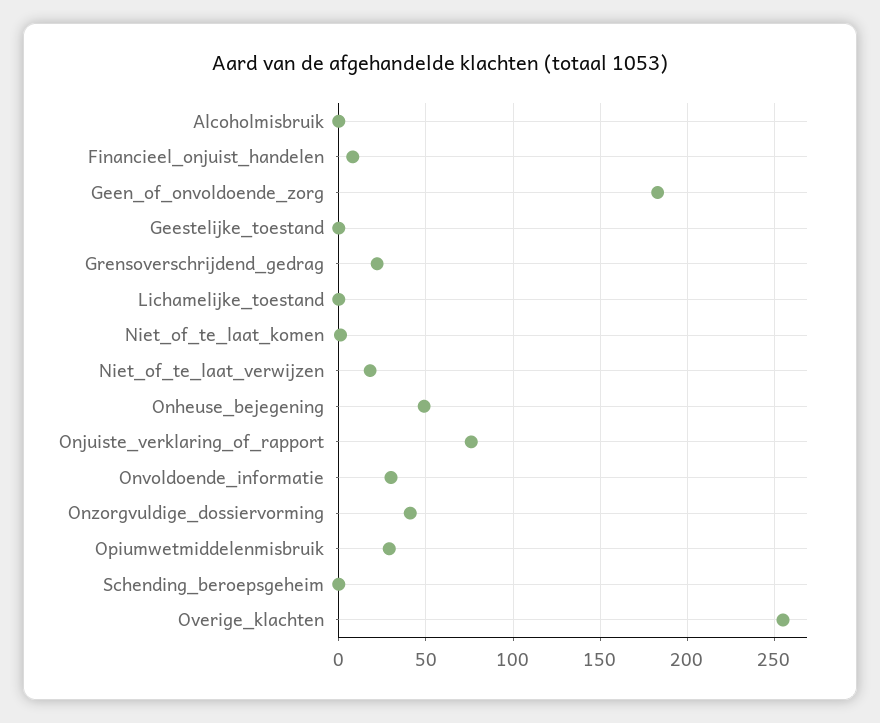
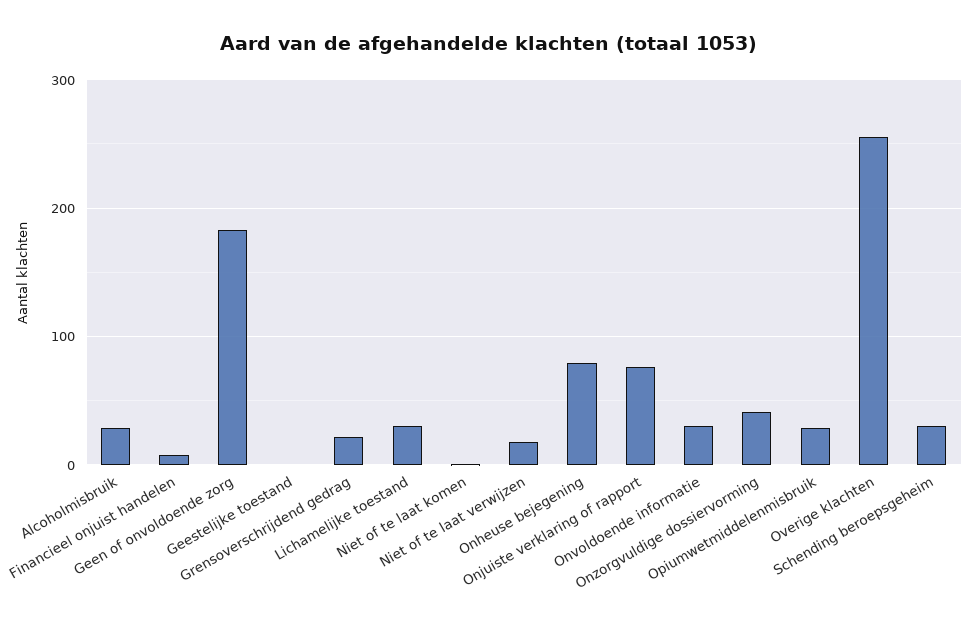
Alcoholmisbruik: 0 -> 30
Lichamelijke_toestand: 0 -> 30
Onheuse_bejegening: 50 -> 80
Schending_beroepsgeheim: 0 -> 30

